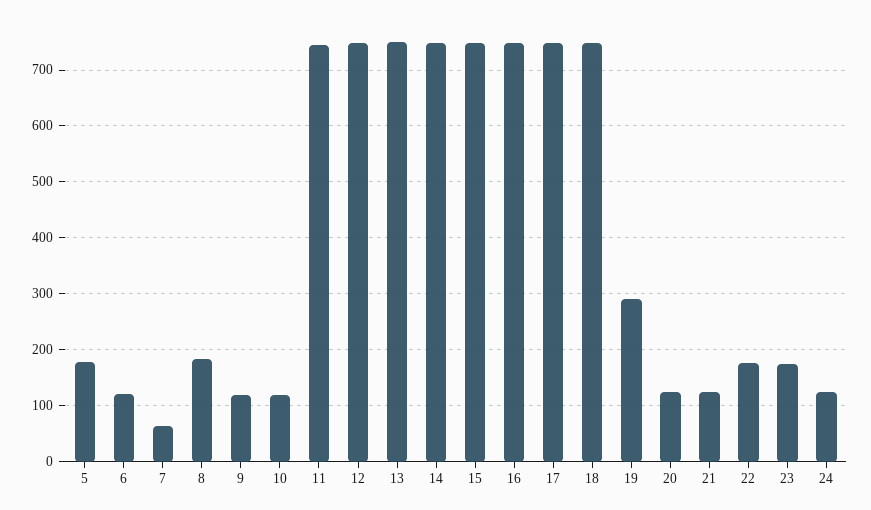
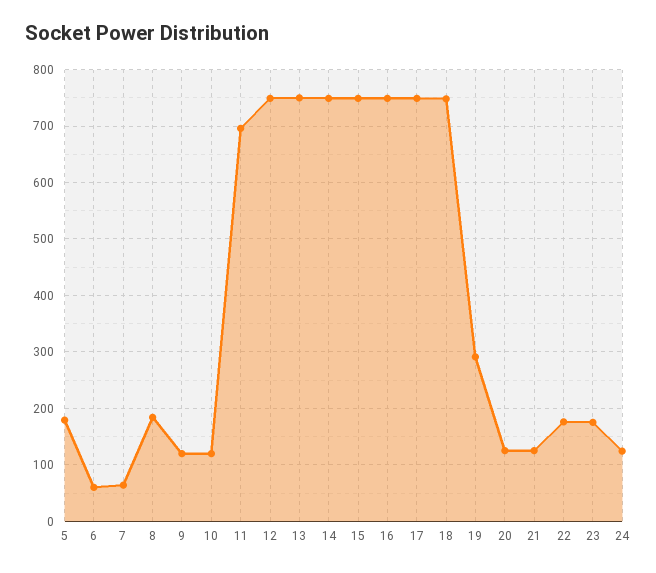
6: 120 -> 60
11: 740 -> 700

